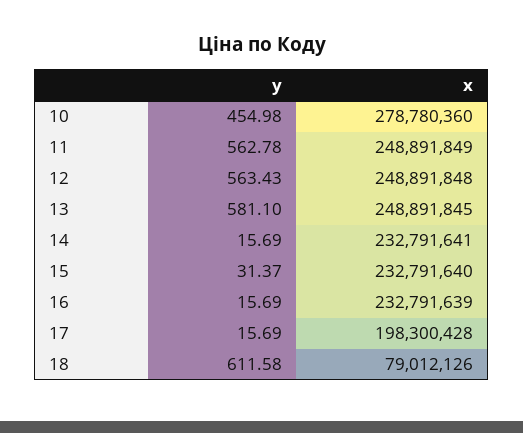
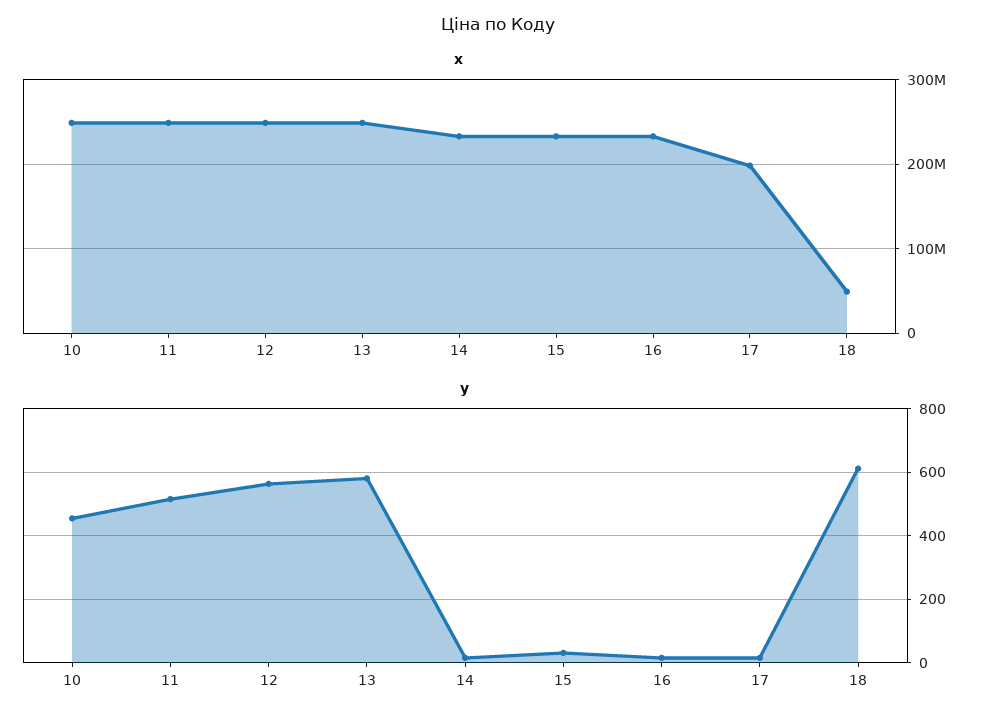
x, 10: 278780360 -> 250000000
y, 11: 562.78 -> 520
x, 18: 79012126 -> 50000000

